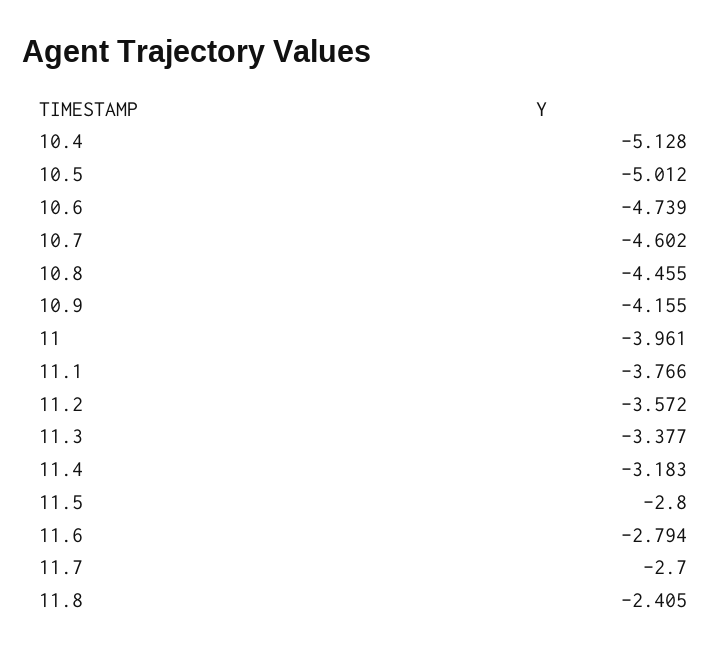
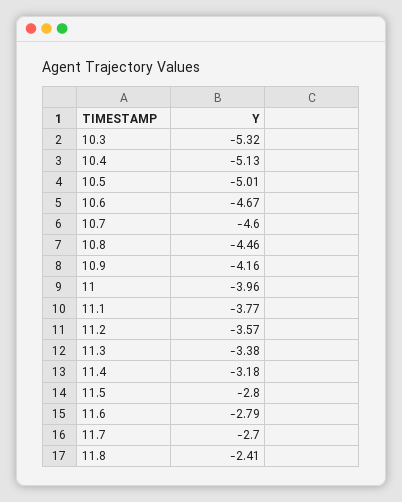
10.6: -4.739 -> -4.67
10.3: none -> -5.32

